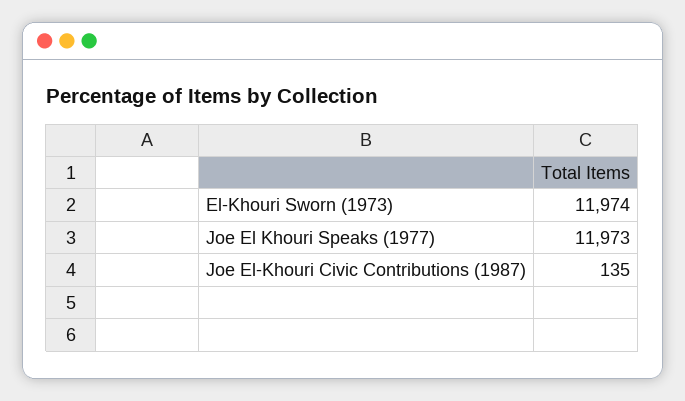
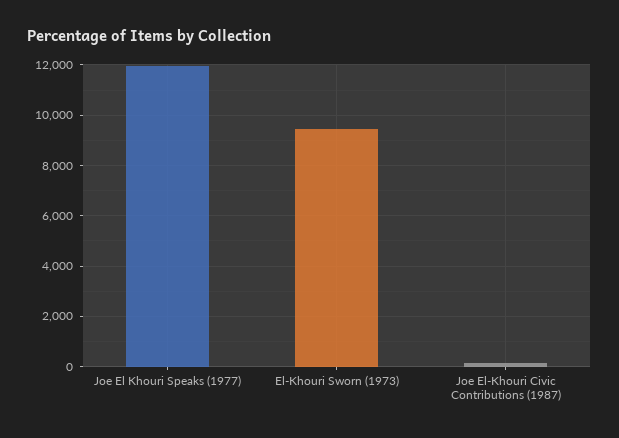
El-Khouri Sworn (1973): 11974 -> 9500

